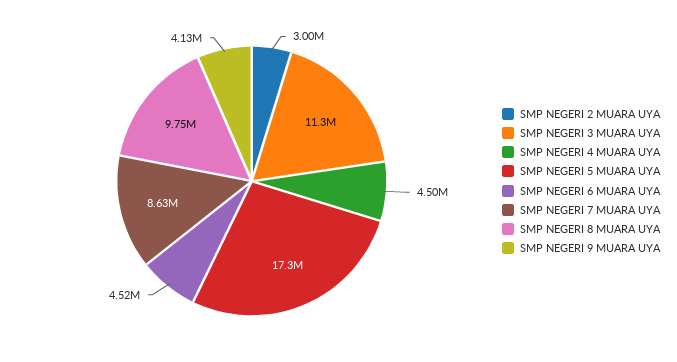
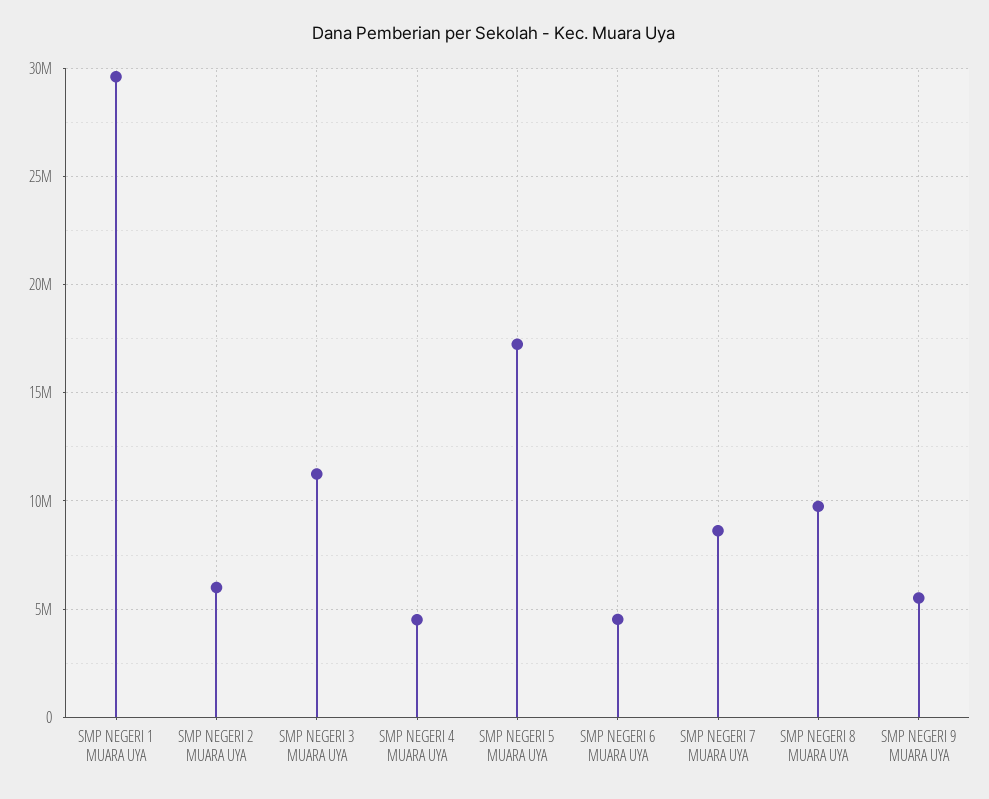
SMP NEGERI 2 MUARA UYA: 3000000 -> 6000000
SMP NEGERI 9 MUARA UYA: 4130000 -> 5500000
SMP NEGERI 1 MUARA UYA: none -> 29500000

